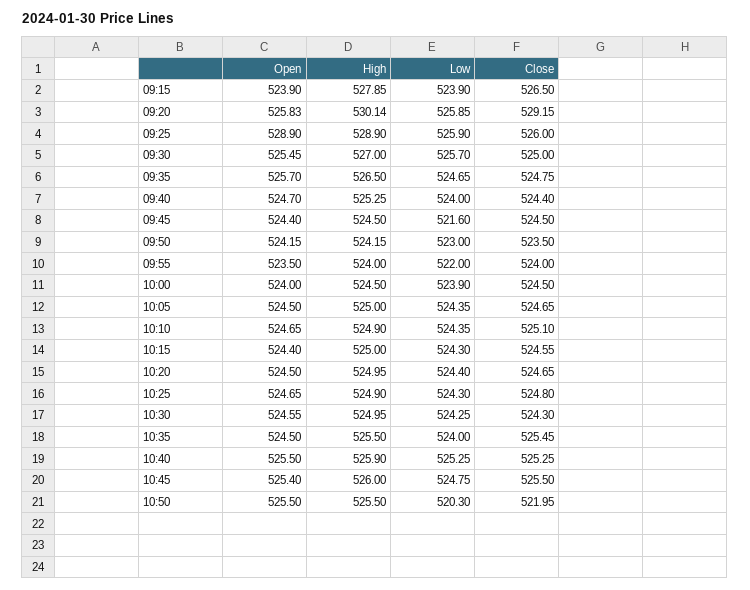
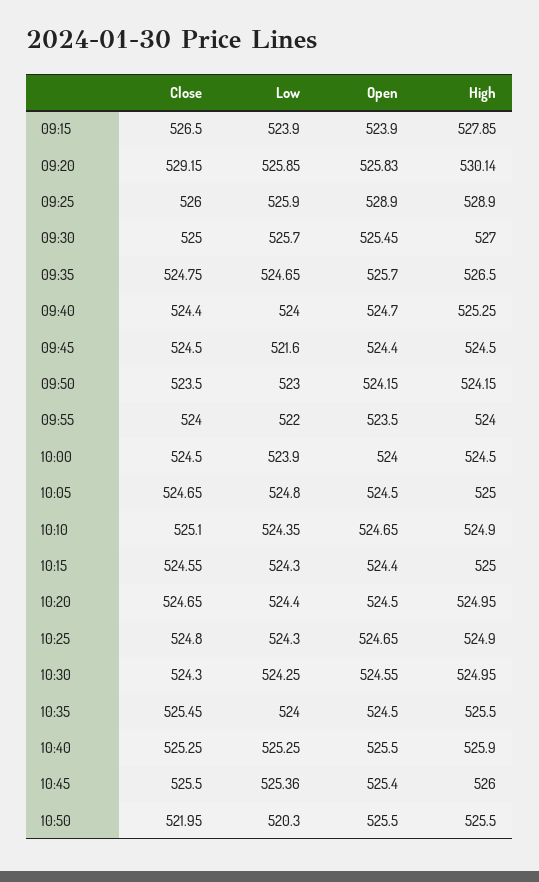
Low, 10:05: 524.35 -> 524.8
Low, 10:45: 524.75 -> 525.36

